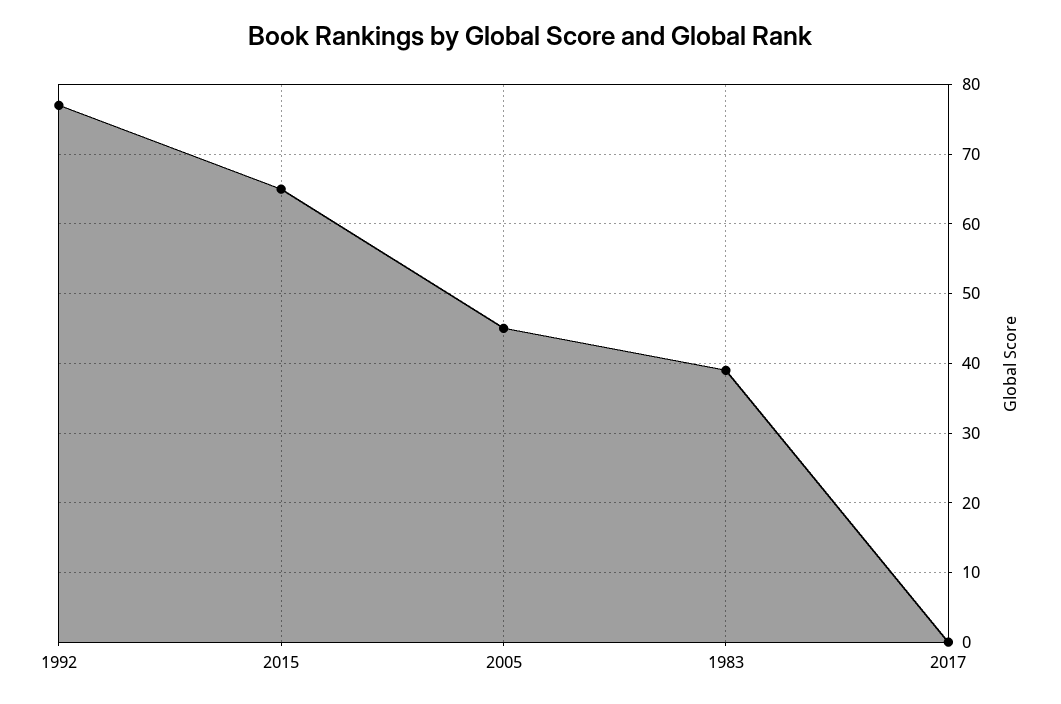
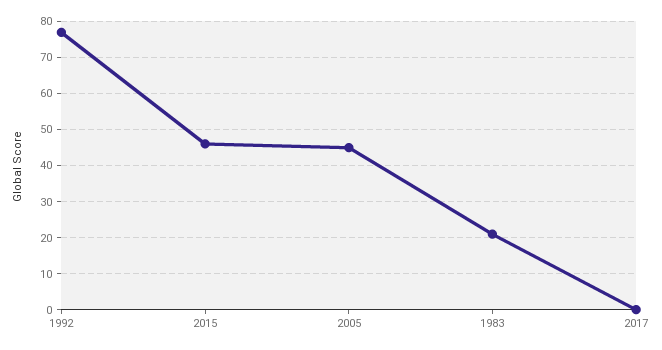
2015: 65 -> 45
1983: 39 -> 20

